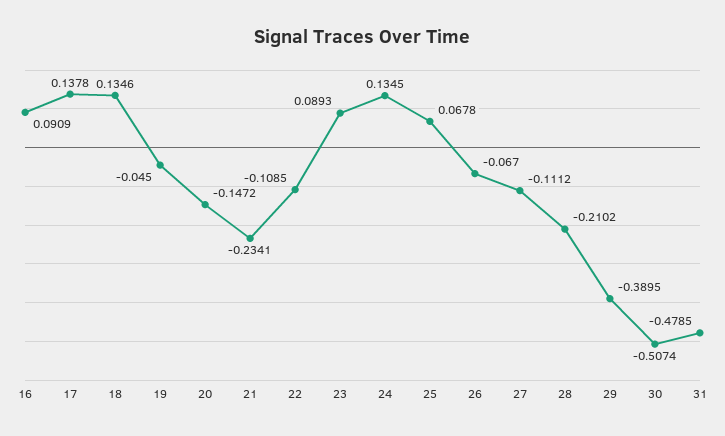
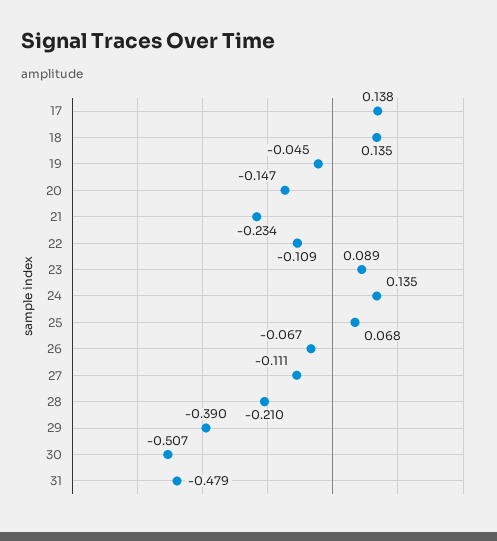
16: 0.0909 -> none

